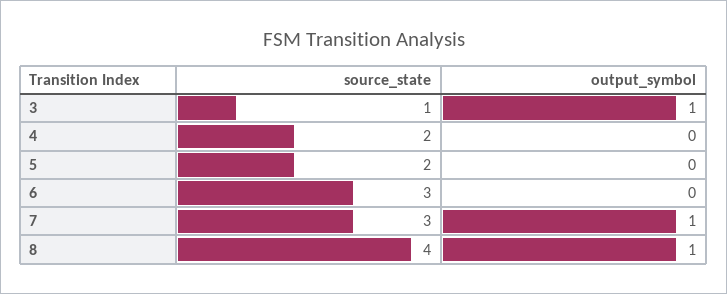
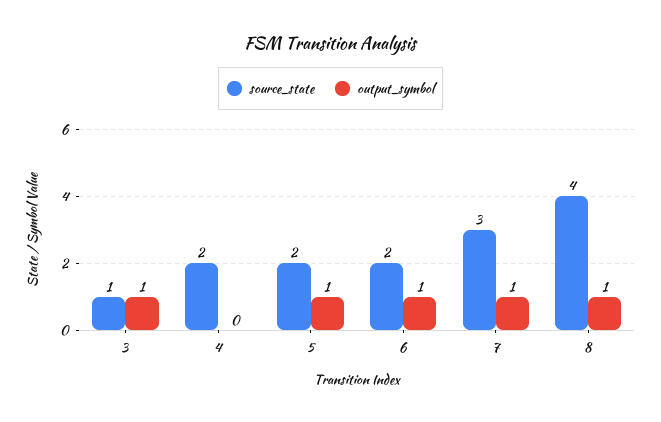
output_symbol, 5: 0 -> 1
source_state, 6: 3 -> 2
output_symbol, 6: 0 -> 1

